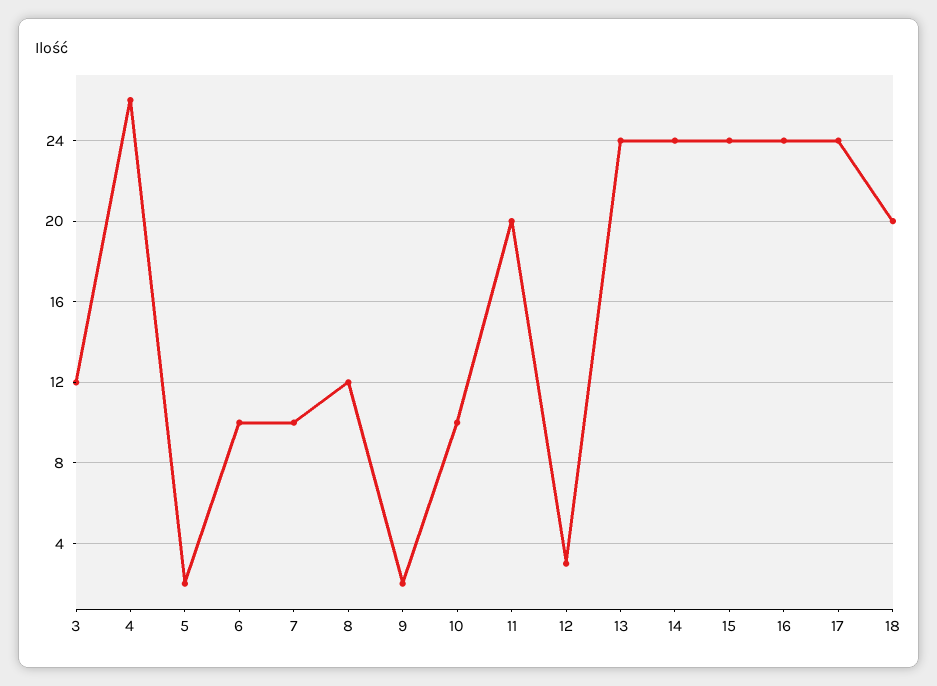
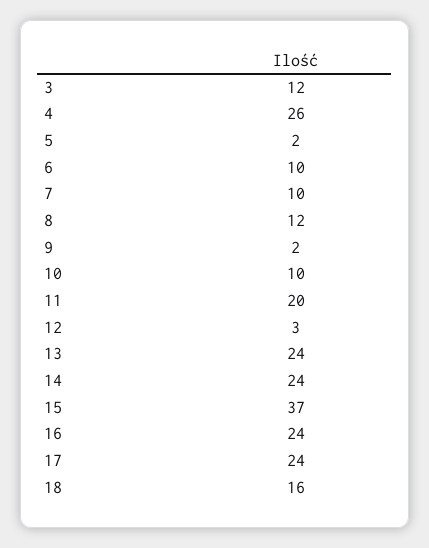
15: 24 -> 37
18: 20 -> 16

